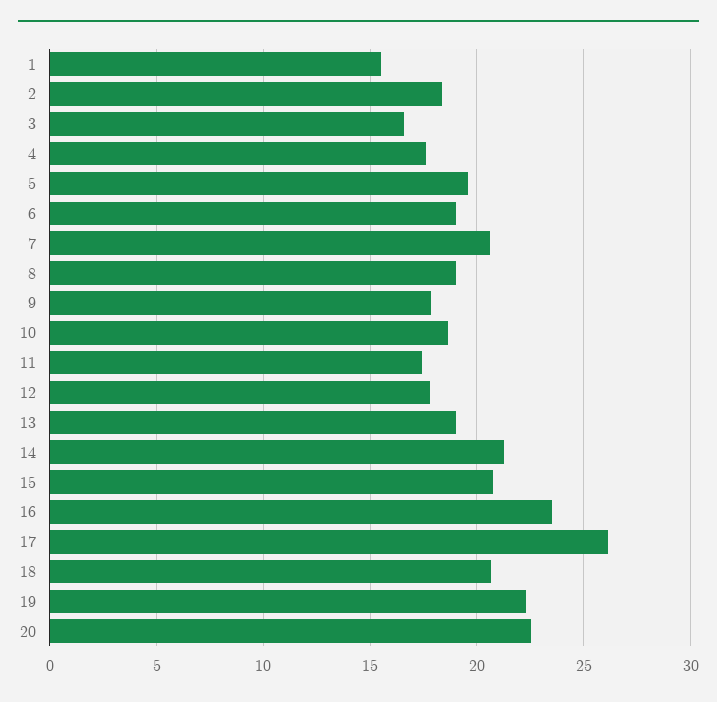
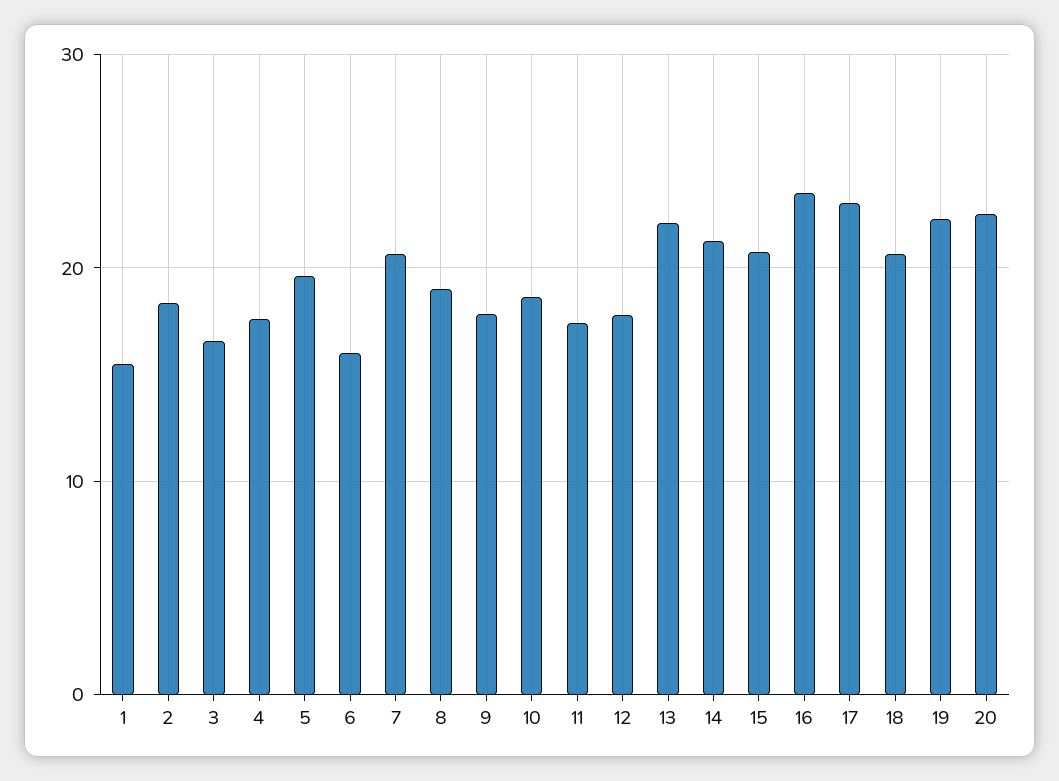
6: 19 -> 16
13: 19 -> 22
17: 26 -> 23

